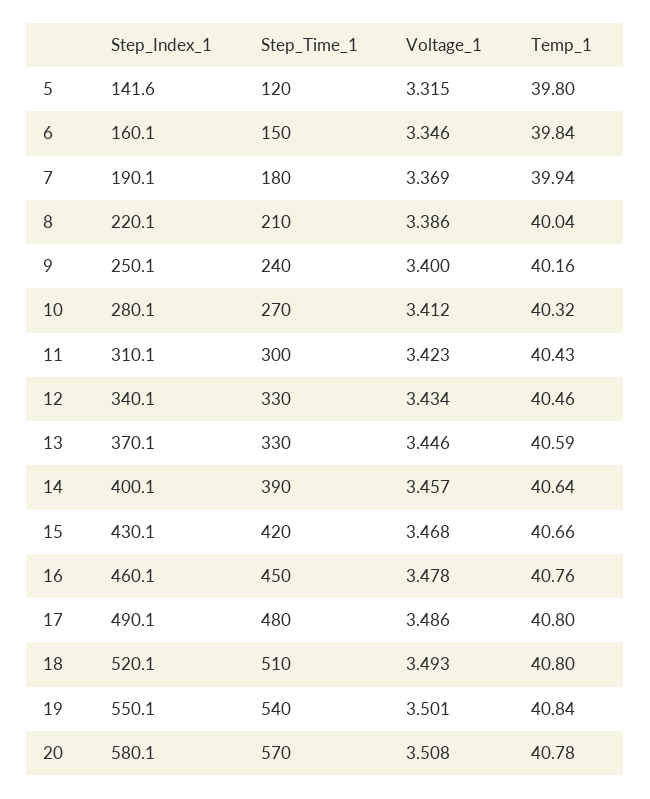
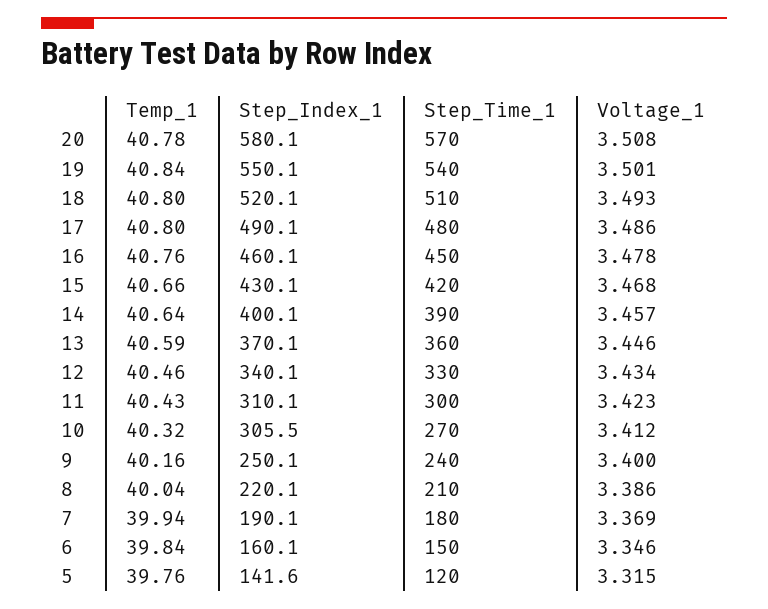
Temp_1, 5: 39.8 -> 39.76
Step_Index_1, 10: 280.1 -> 305.5
Step_Time_1, 13: 330 -> 360

